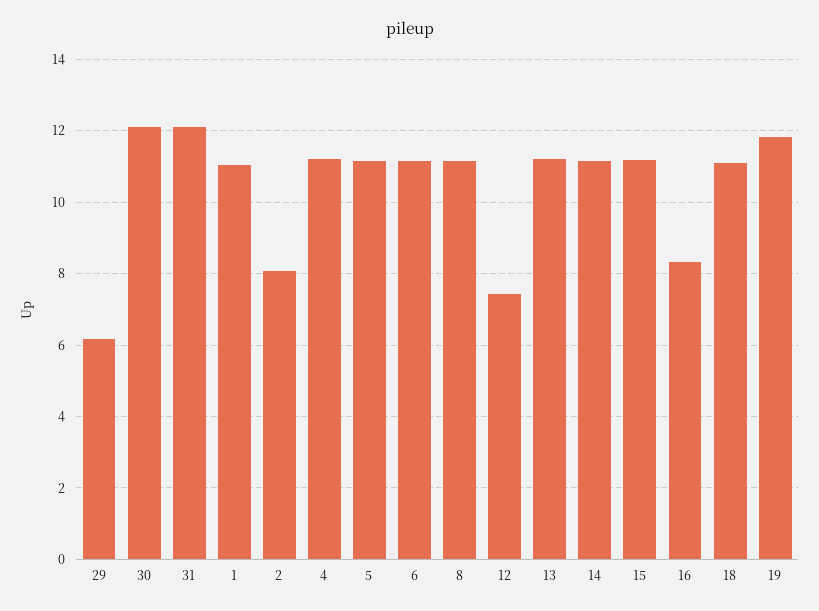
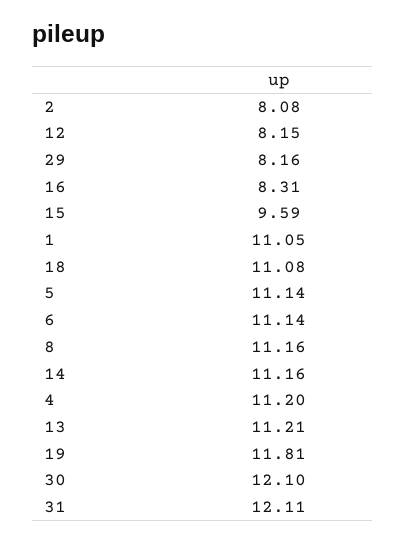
29: 6.2 -> 8.16
12: 7.4 -> 8.15
15: 11.2 -> 9.59

